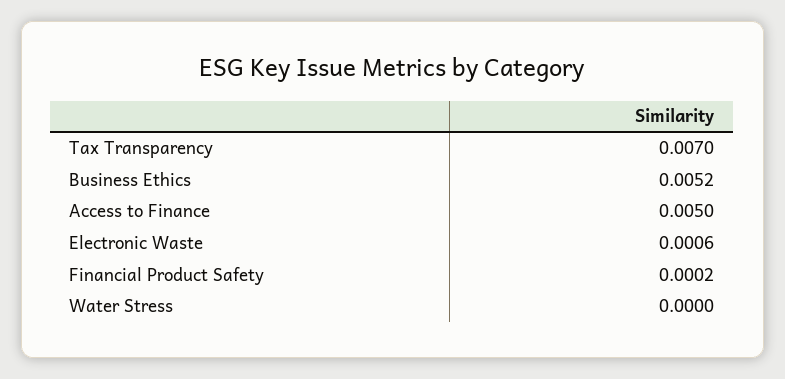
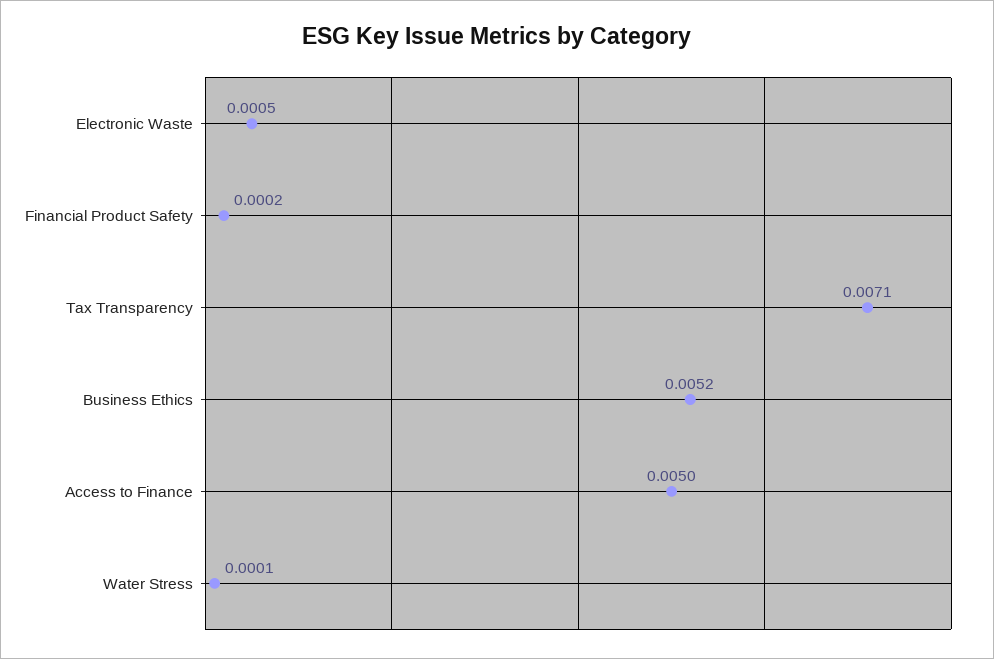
Tax Transparency: 0.007 -> 0.0071
Electronic Waste: 0.0006 -> 0.0005
Water Stress: 0 -> 0.0001

